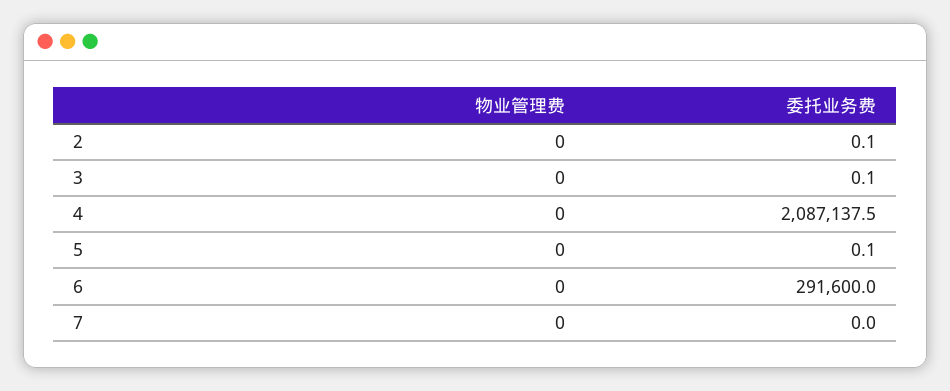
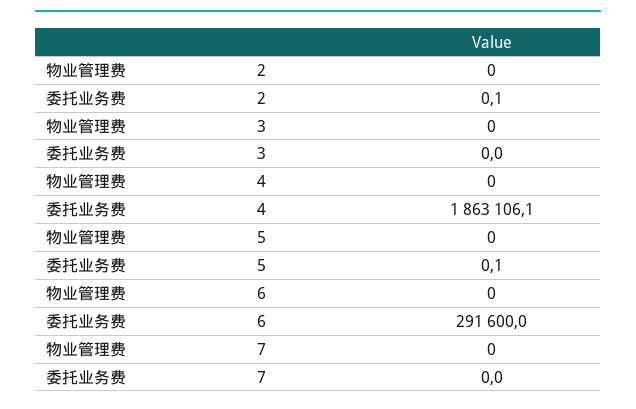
委托业务费, 3: 0.1 -> 0
委托业务费, 4: 2087137.5 -> 1863106.1

